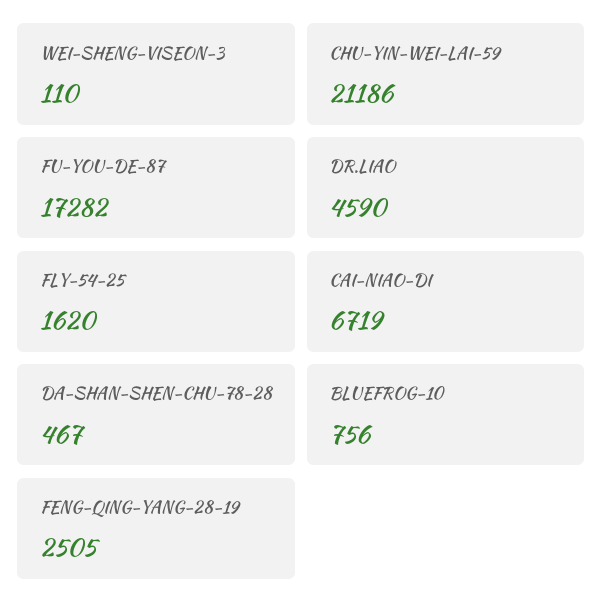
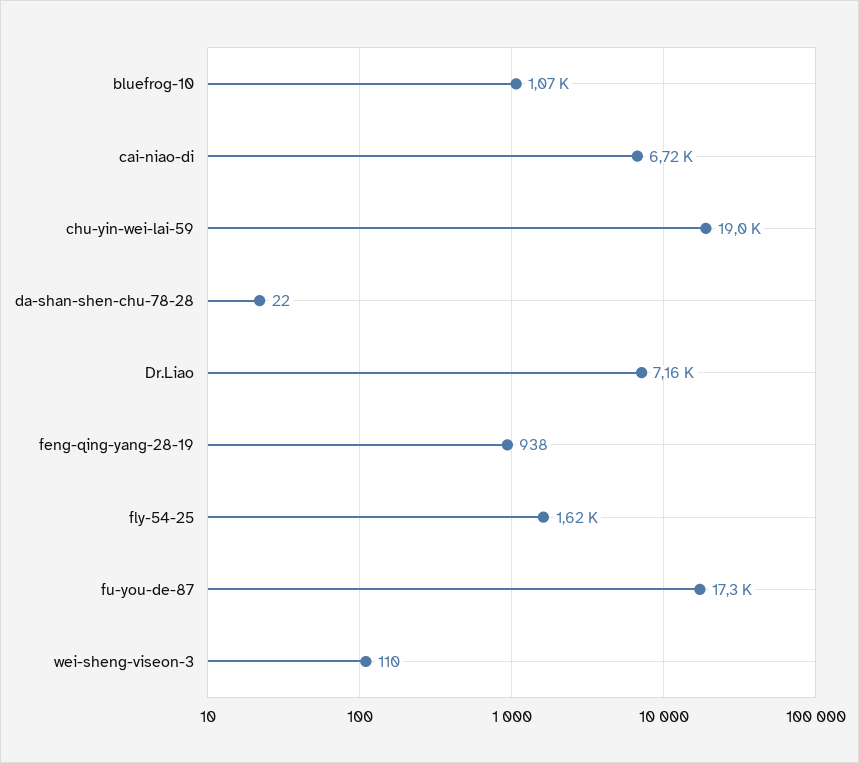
CHU-YIN-WEI-LAI-59: 21186 -> 19000
DR.LIAO: 4590 -> 7160
DA-SHAN-SHEN-CHU-78-28: 467 -> 22
BLUEFROG-10: 756 -> 1070
FENG-QING-YANG-28-19: 2505 -> 938

